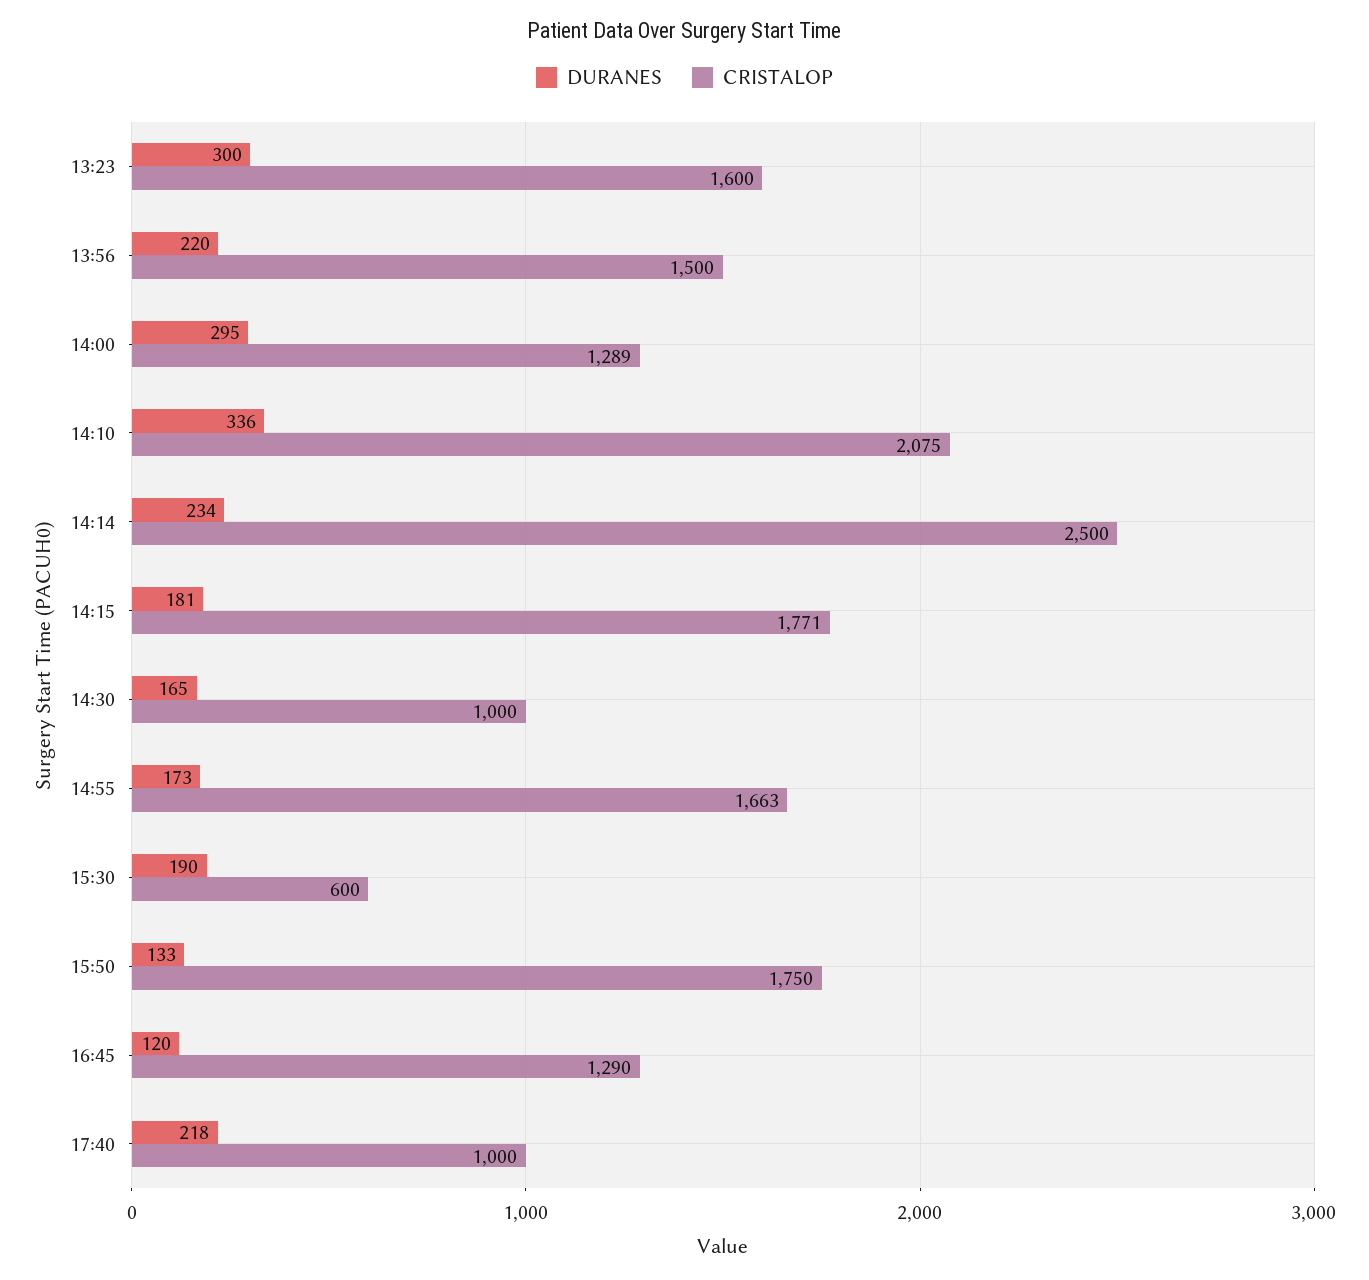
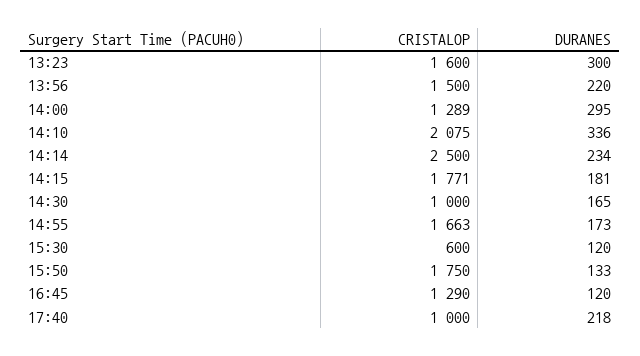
DURANES, 15:30: 190 -> 120

